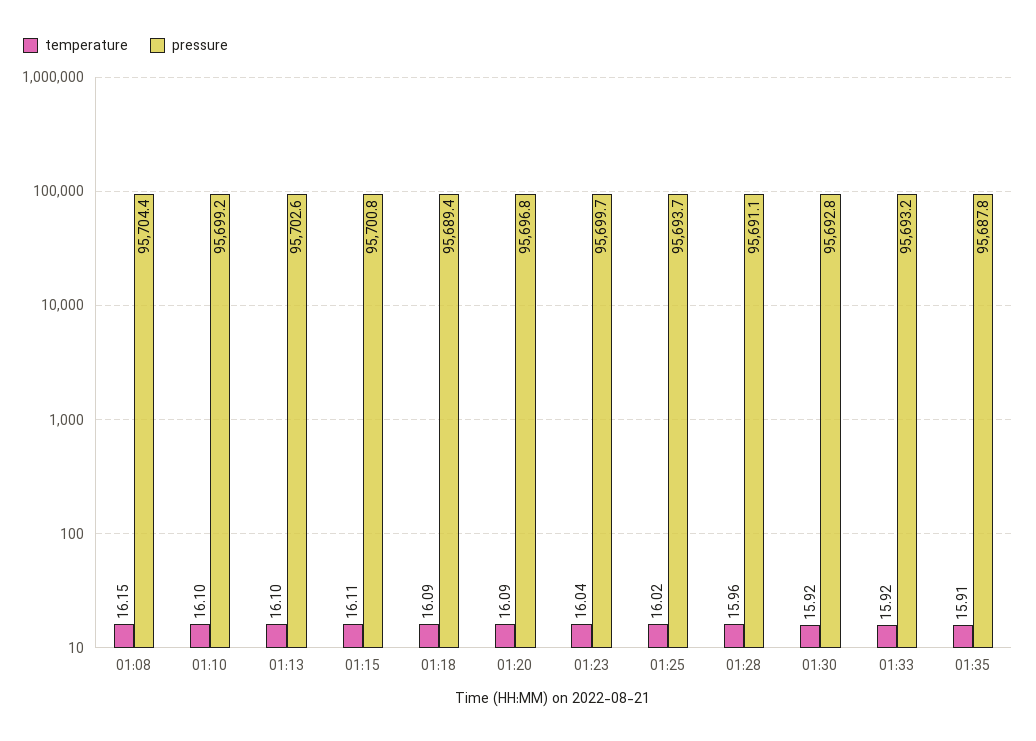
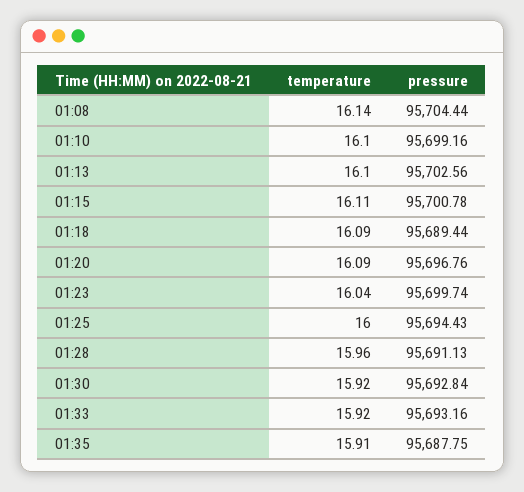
temperature, 01:08: 16.15 -> 16.14
temperature, 01:25: 16.02 -> 16
pressure, 01:25: 95693.7 -> 95694.43

